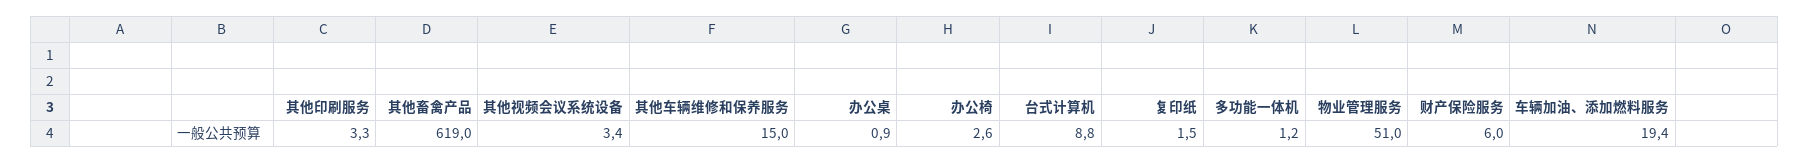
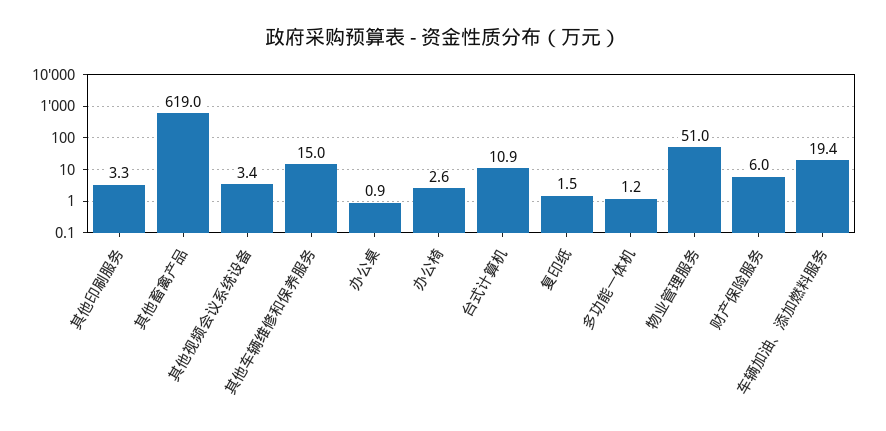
台式计算机: 8.8 -> 10.9

